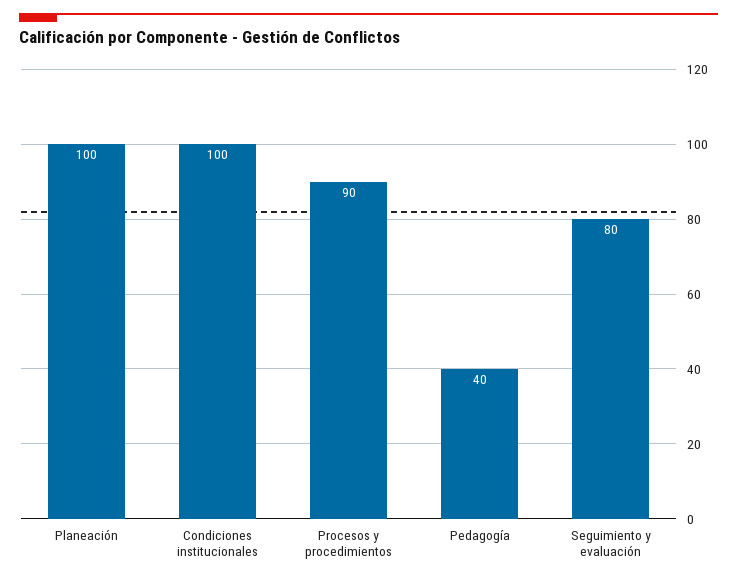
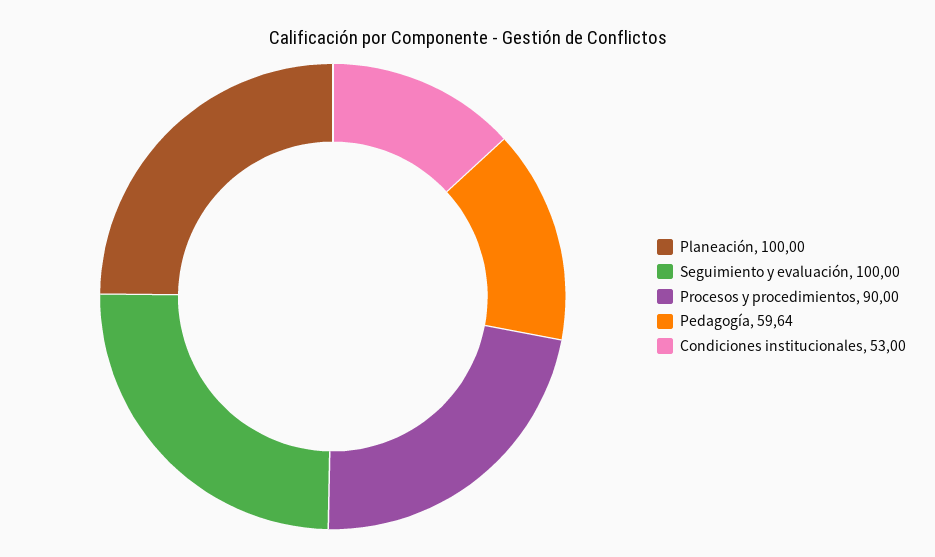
Condiciones institucionales: 100 -> 53
Pedagogía: 40 -> 59.64
Seguimiento y evaluación: 80 -> 100

